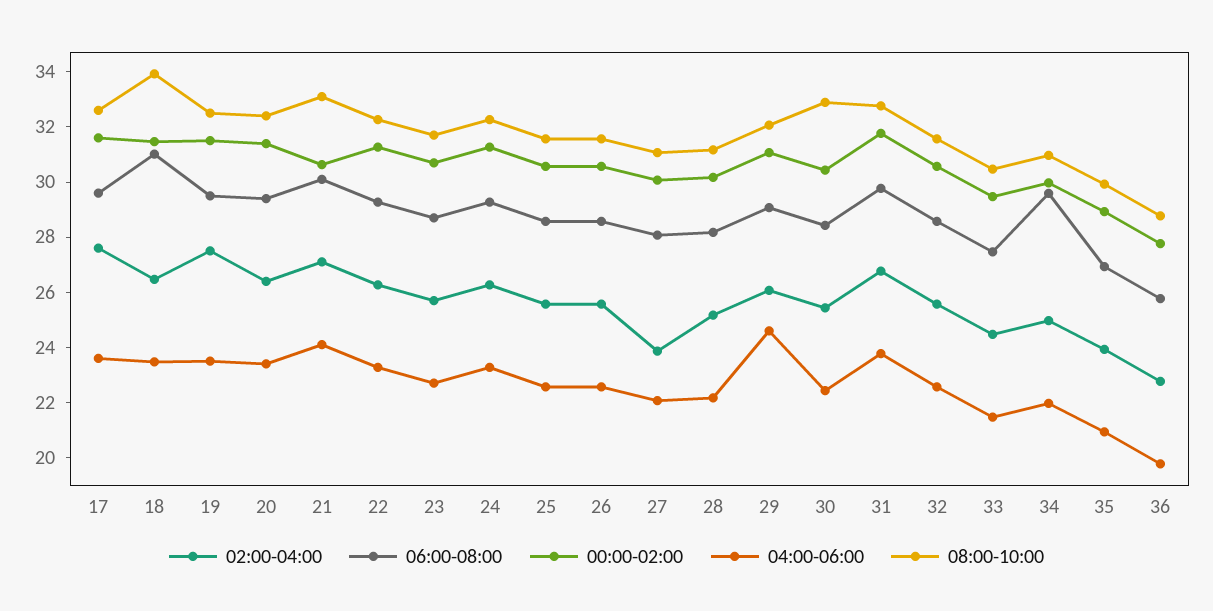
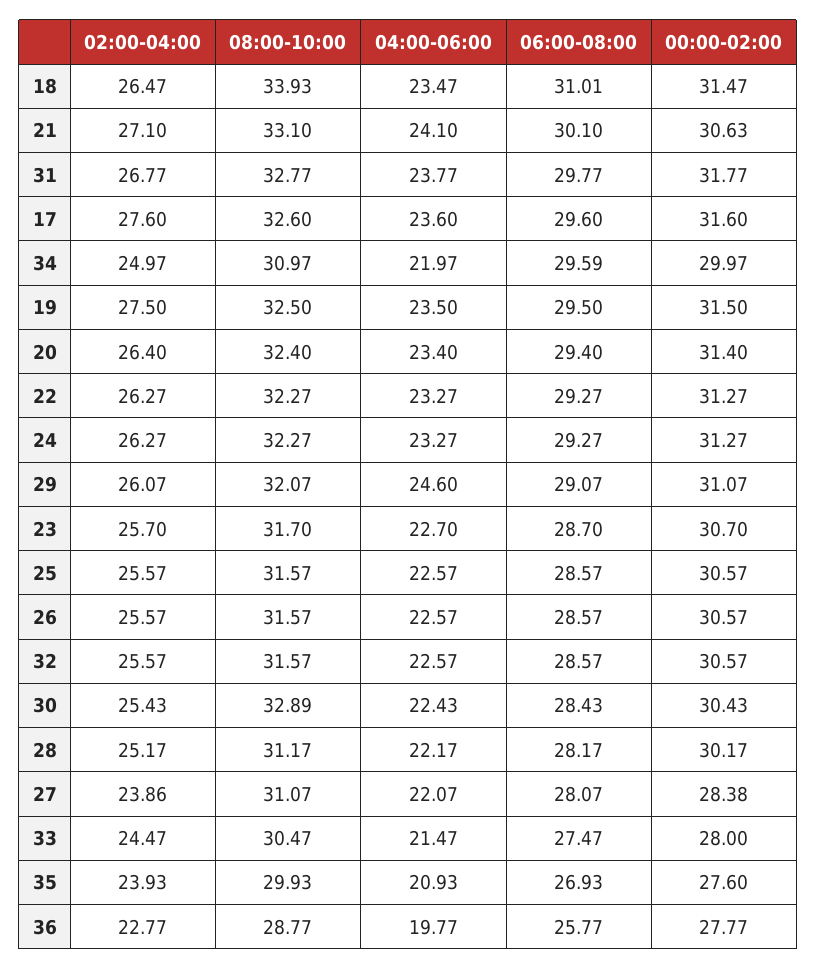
00:00-02:00, 27: 30 -> 28.38
00:00-02:00, 33: 29.5 -> 28
00:00-02:00, 35: 29 -> 27.6

